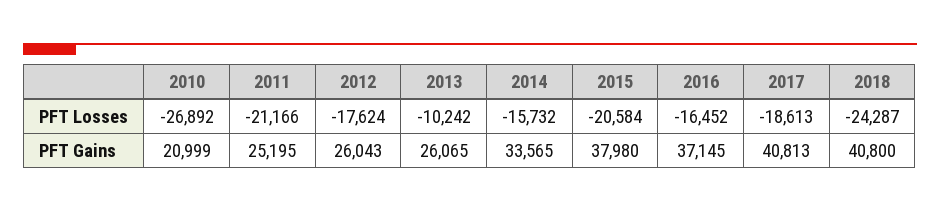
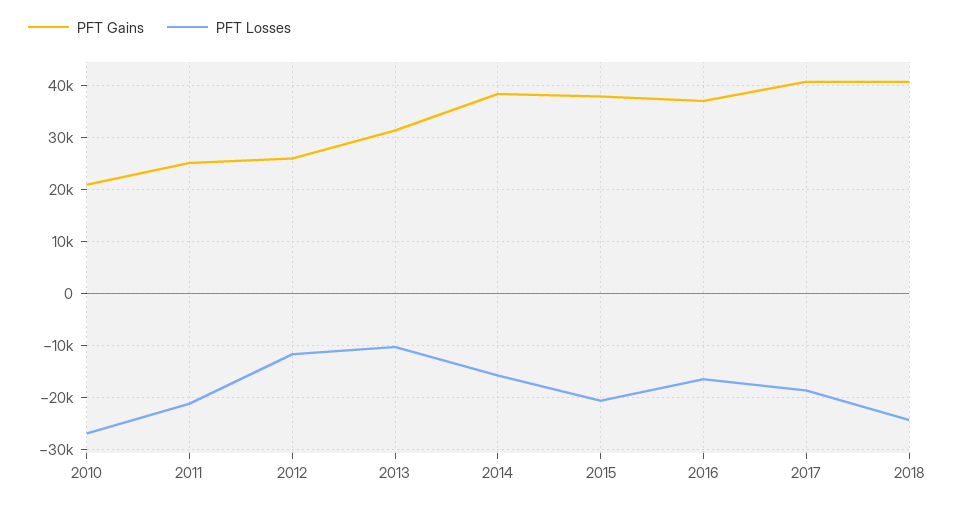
PFT Losses, 2012: -17624 -> -12000
PFT Gains, 2013: 26065 -> 32000
PFT Gains, 2014: 33565 -> 38000

